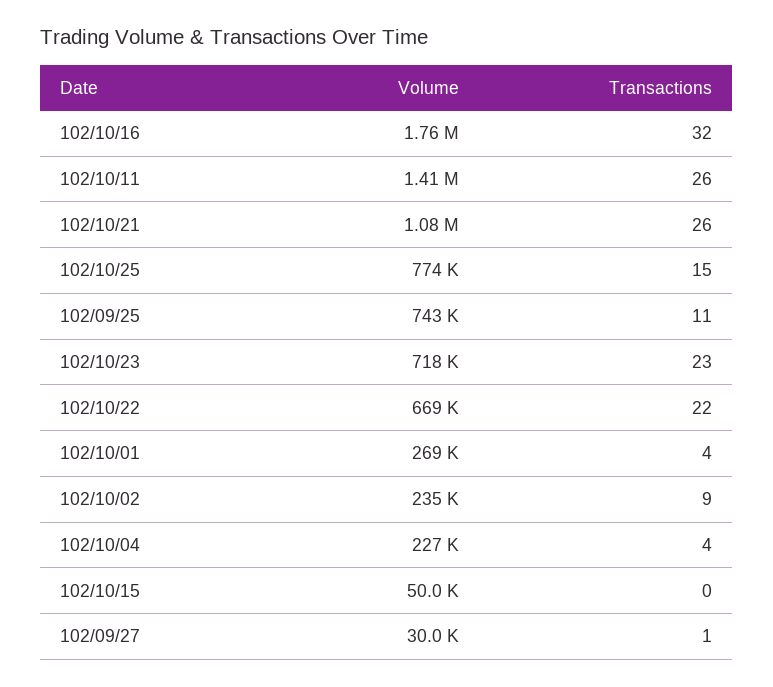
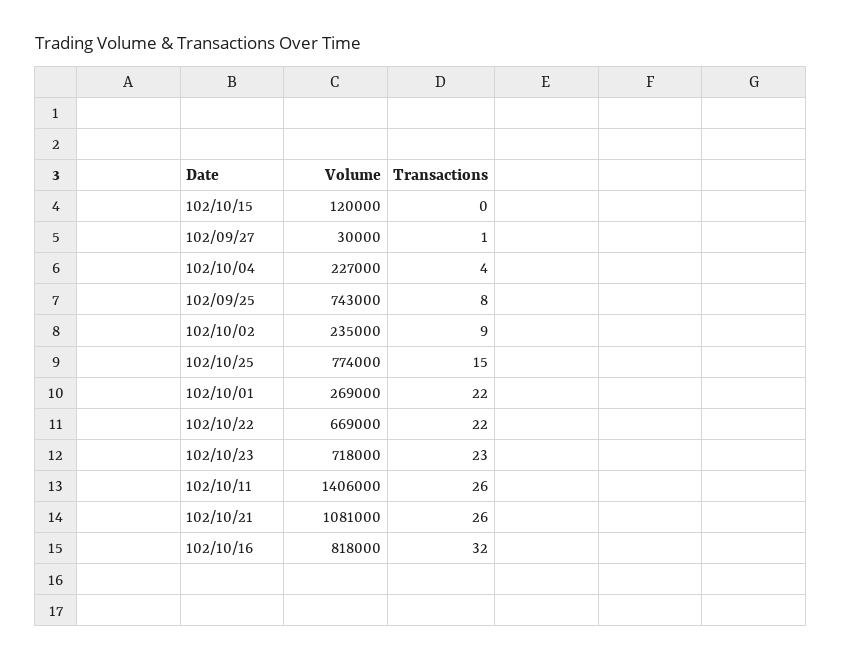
Volume, 102/10/16: 1760000 -> 818000
Transactions, 102/09/25: 11 -> 8
Transactions, 102/10/01: 4 -> 22
Volume, 102/10/15: 50000 -> 120000

